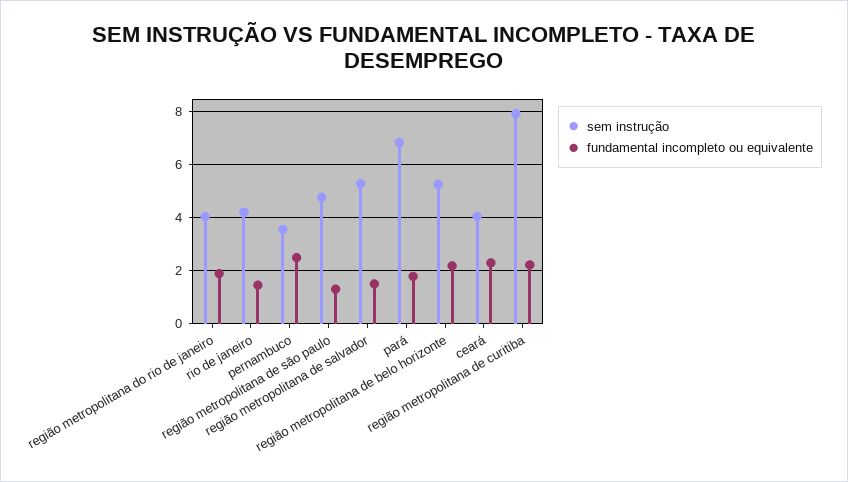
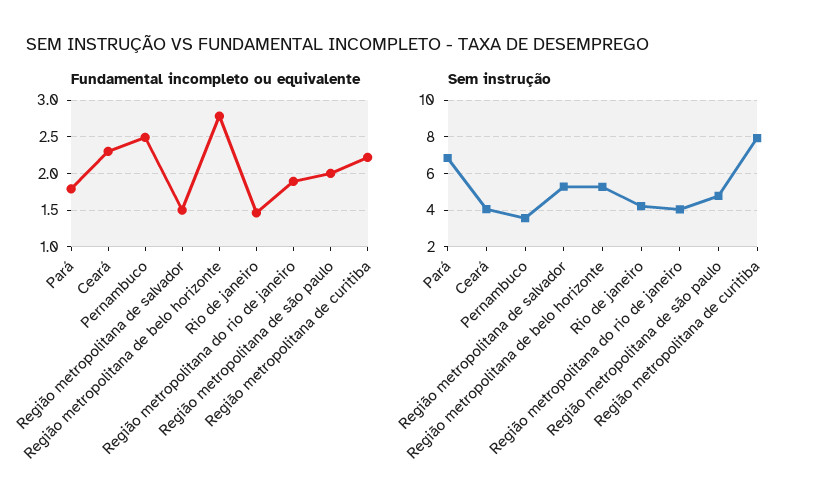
fundamental incompleto ou equivalente, região metropolitana de são paulo: 1.25 -> 2
fundamental incompleto ou equivalente, região metropolitana de belo horizonte: 2.25 -> 2.8

